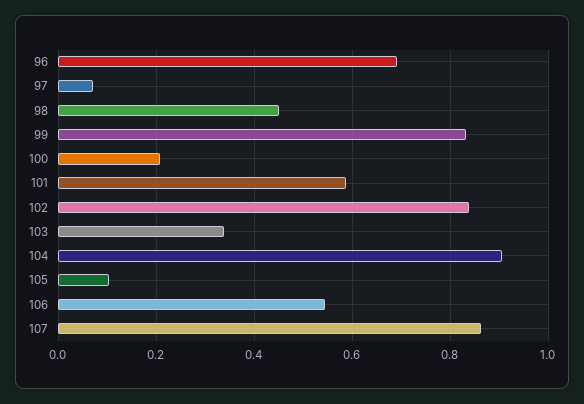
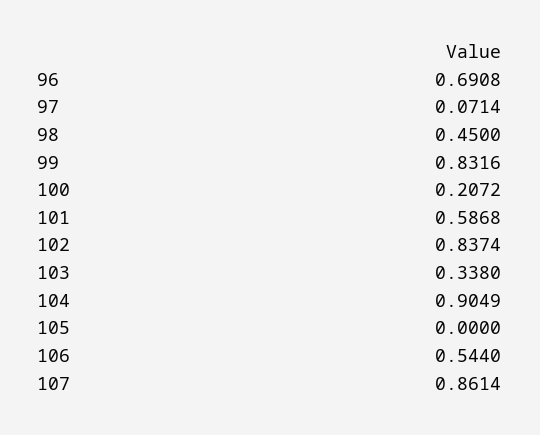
105: 0.1 -> 0

